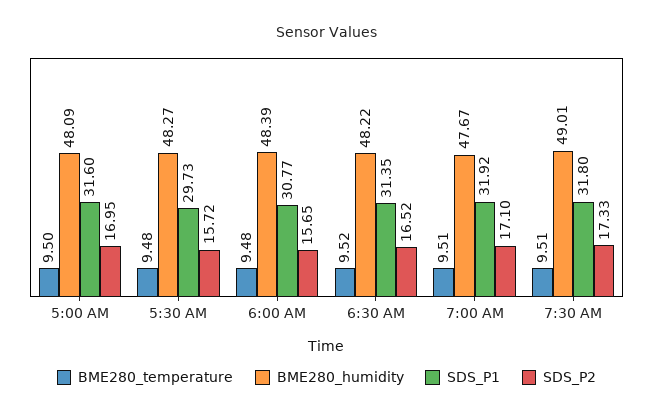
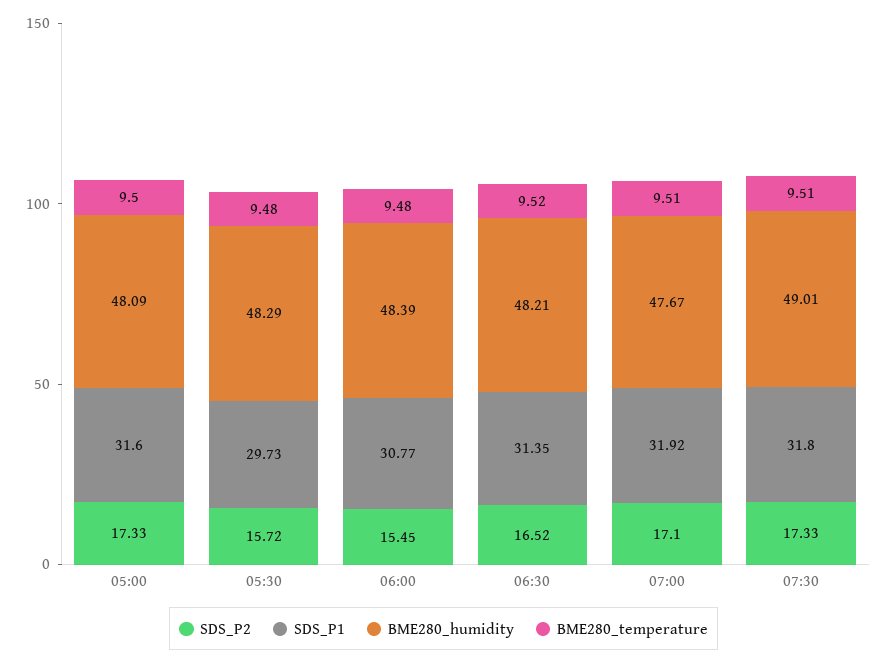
SDS_P2, 5:00 AM: 16.95 -> 17.33
BME280_humidity, 5:30 AM: 48.27 -> 48.29
SDS_P2, 6:00 AM: 15.65 -> 15.45
BME280_humidity, 6:30 AM: 48.22 -> 48.21

